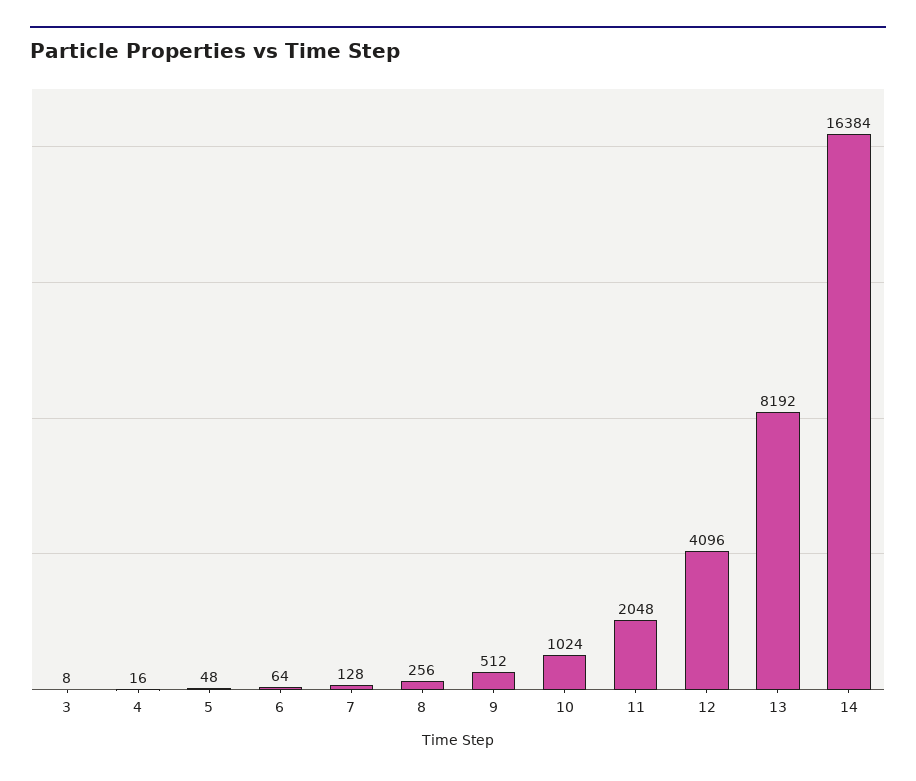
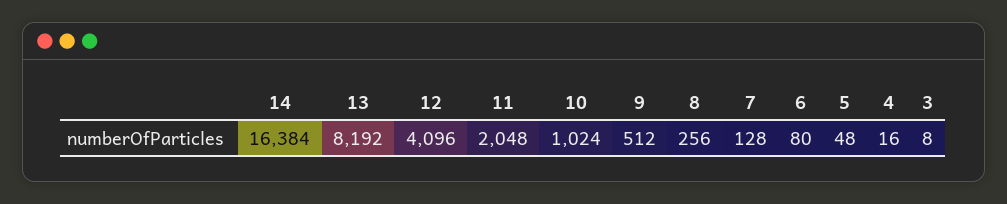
6: 64 -> 80

